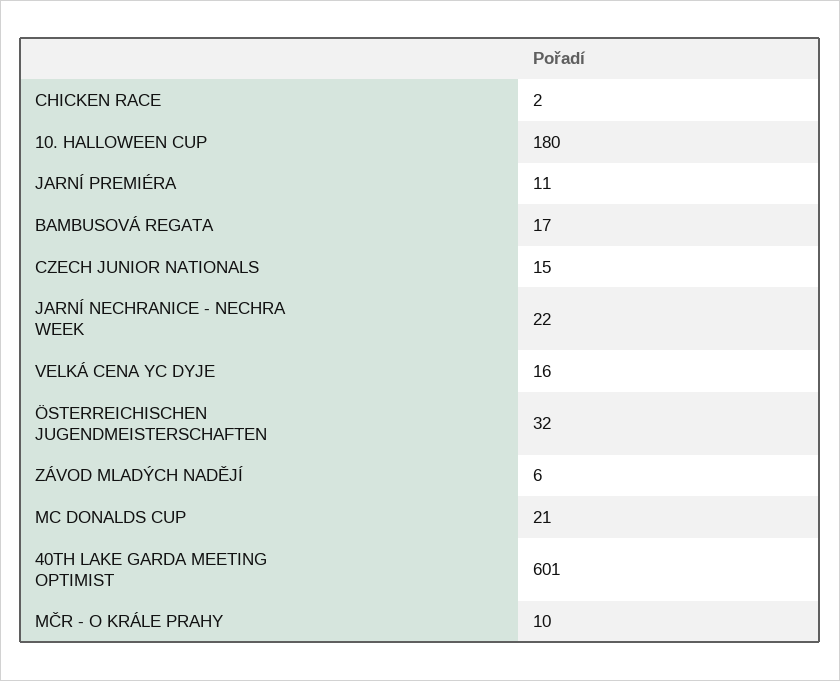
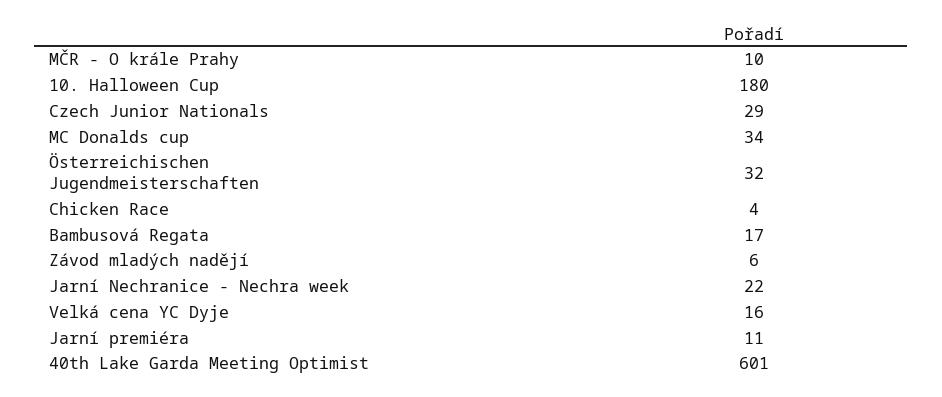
CHICKEN RACE: 2 -> 4
CZECH JUNIOR NATIONALS: 15 -> 29
MC DONALDS CUP: 21 -> 34

